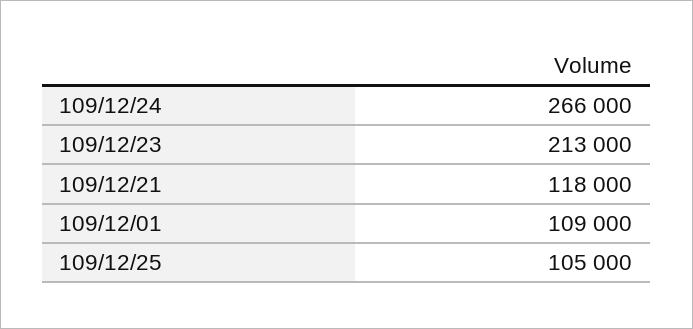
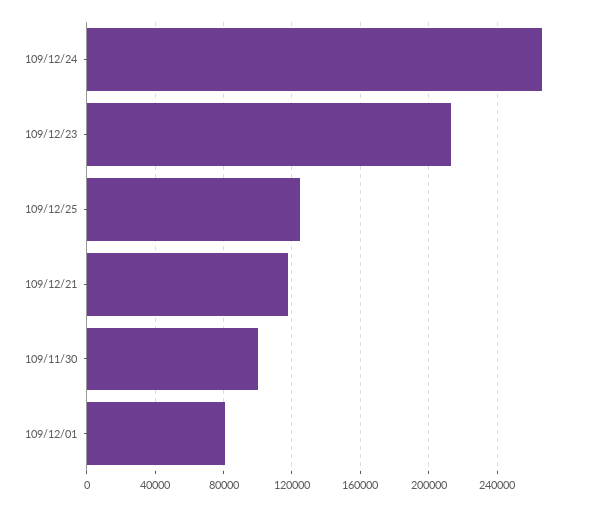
109/12/01: 109000 -> 80000
109/12/25: 105000 -> 125000
109/11/30: none -> 100000

